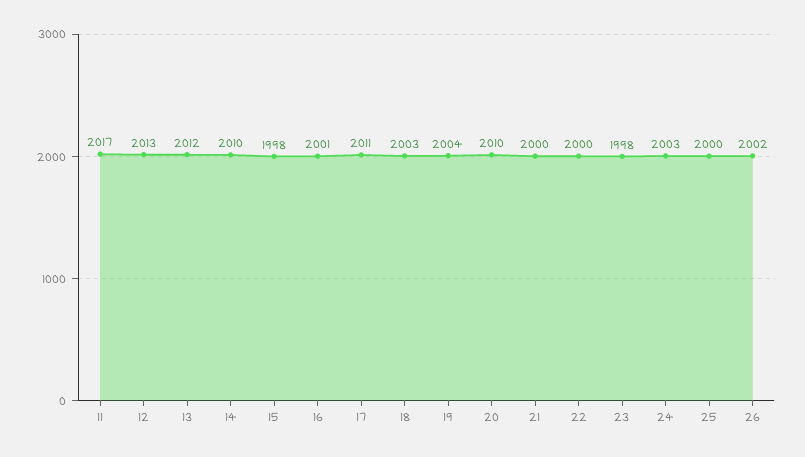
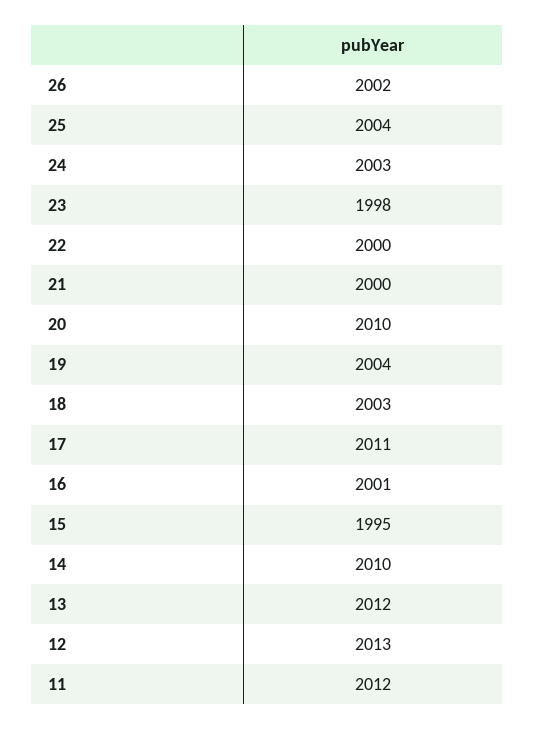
11: 2017 -> 2012
15: 1998 -> 1995
25: 2000 -> 2004

